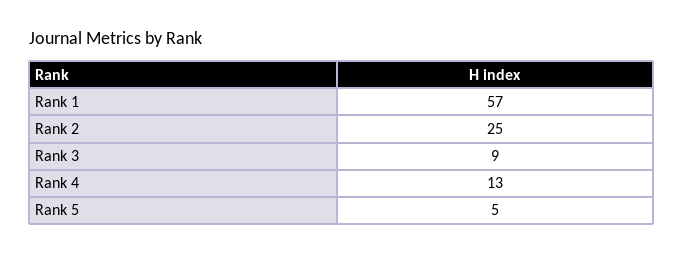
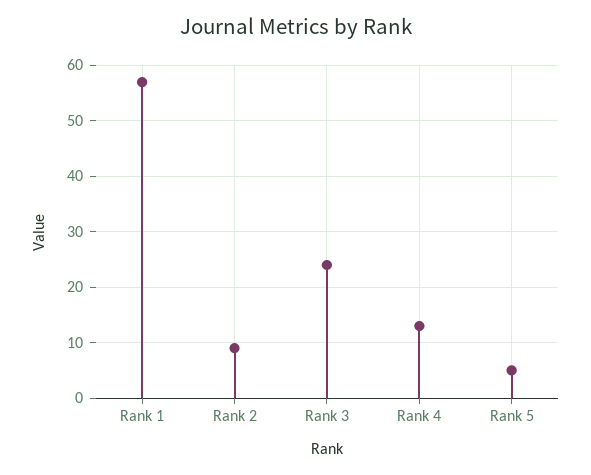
Rank 2: 25 -> 10
Rank 3: 9 -> 25

